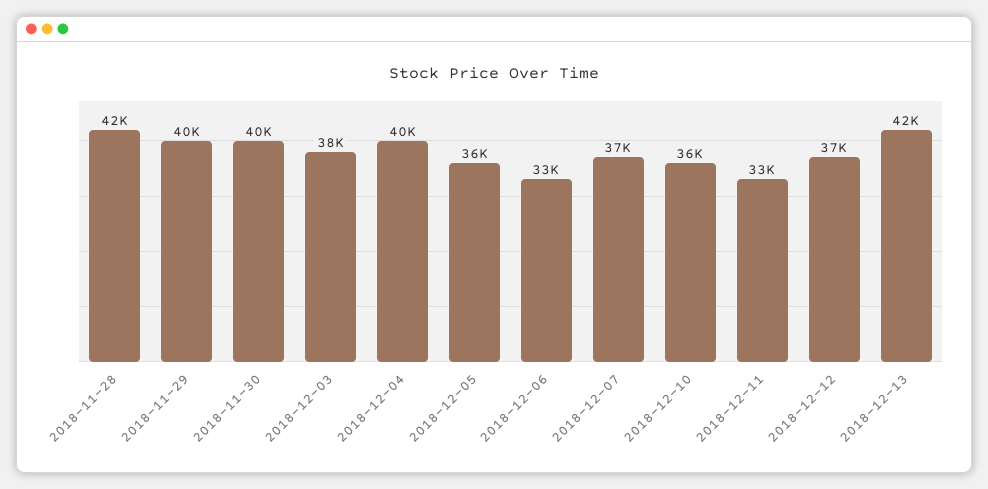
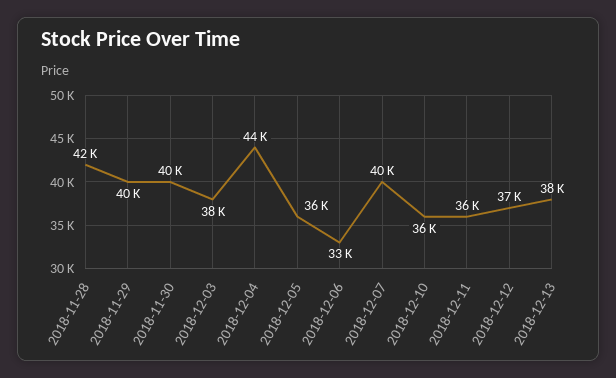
2018-12-04: 40000 -> 44000
2018-12-07: 37000 -> 40000
2018-12-11: 33000 -> 36000
2018-12-13: 42000 -> 38000

